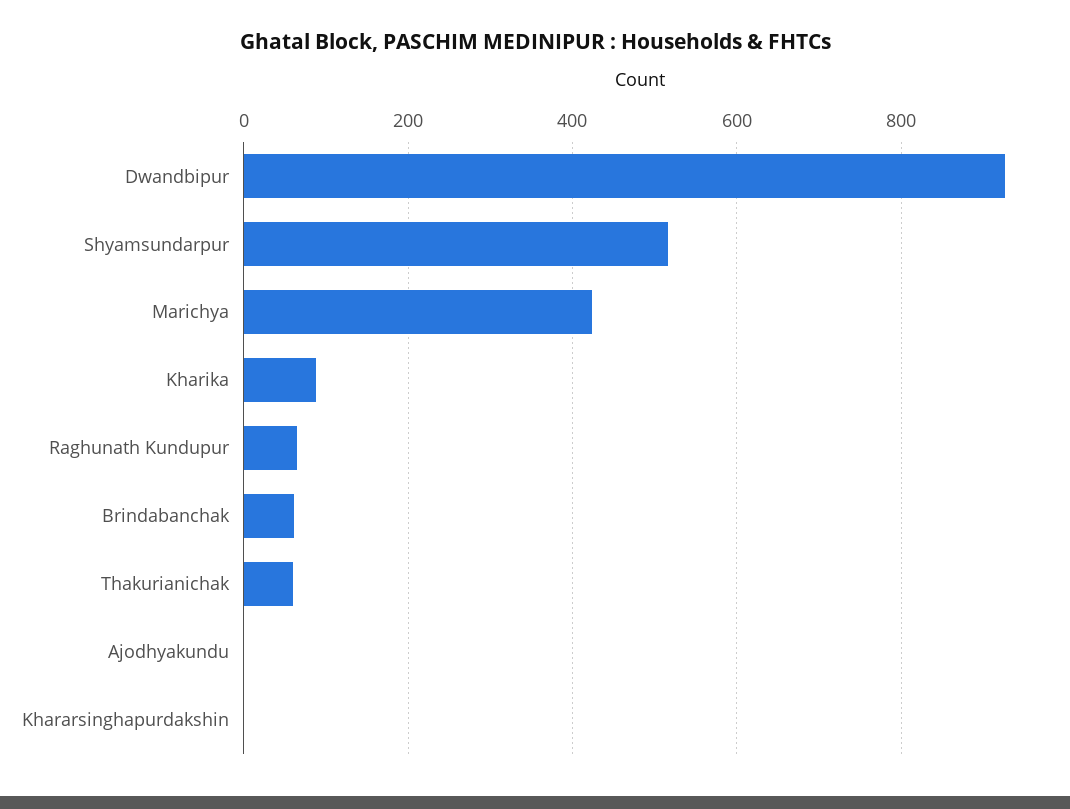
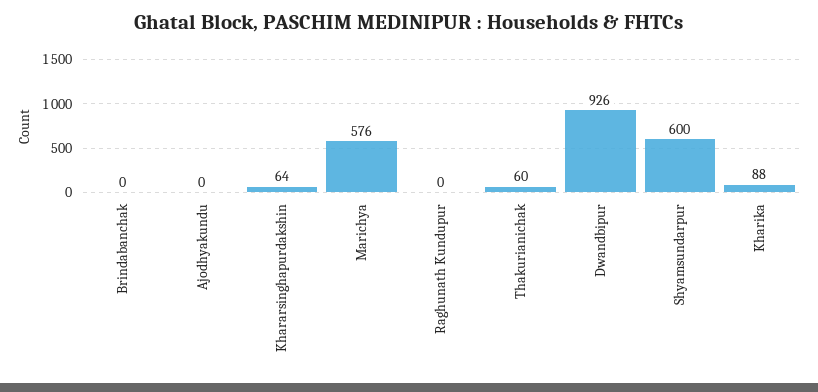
Shyamsundarpur: 520 -> 600
Marichya: 420 -> 576
Raghunath Kundupur: 60 -> 0
Brindabanchak: 60 -> 0
Khararsinghapurdakshin: 0 -> 64

